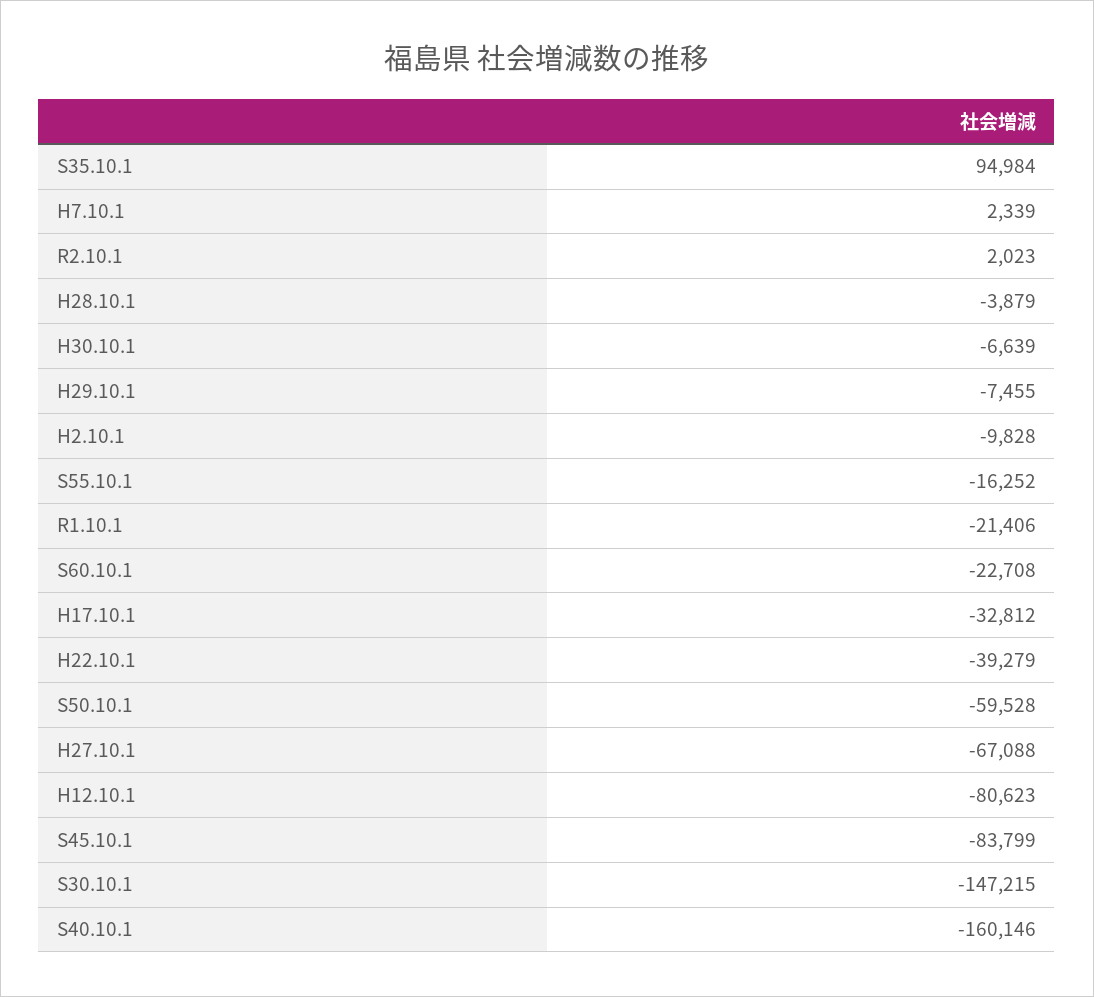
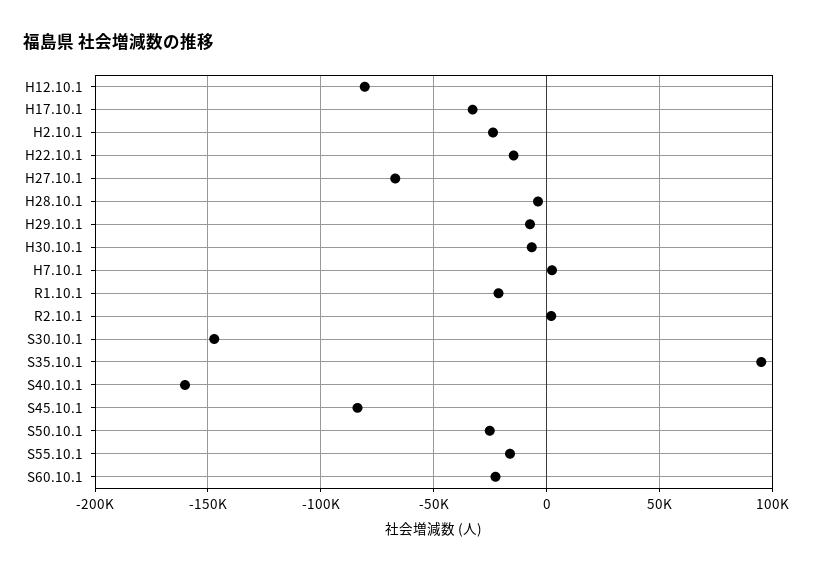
H2.10.1: -9828 -> -25000
H22.10.1: -39279 -> -15000
S50.10.1: -59528 -> -25000

